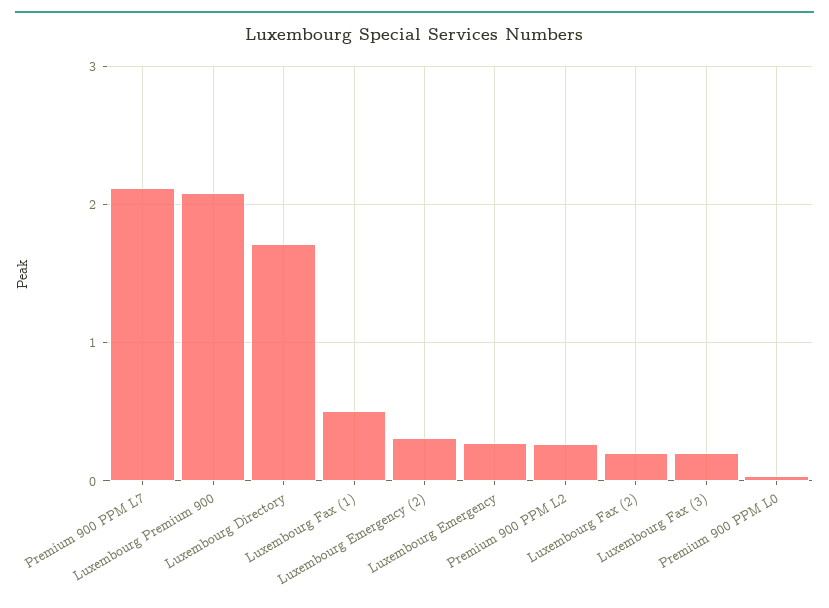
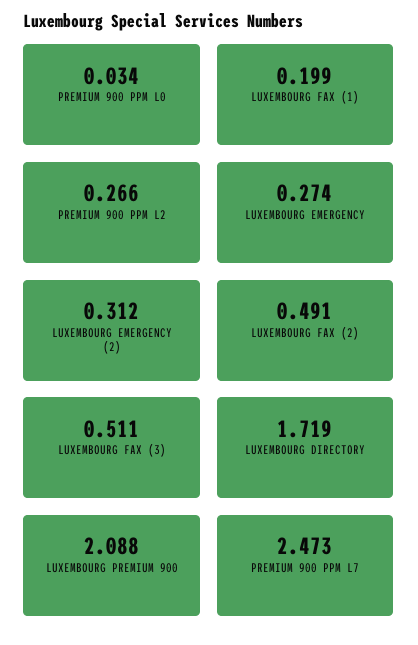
Premium 900 PPM L7: 2.1 -> 2.473
Luxembourg Fax (1): 0.5 -> 0.199
Luxembourg Fax (2): 0.2 -> 0.491
Luxembourg Fax (3): 0.2 -> 0.511

